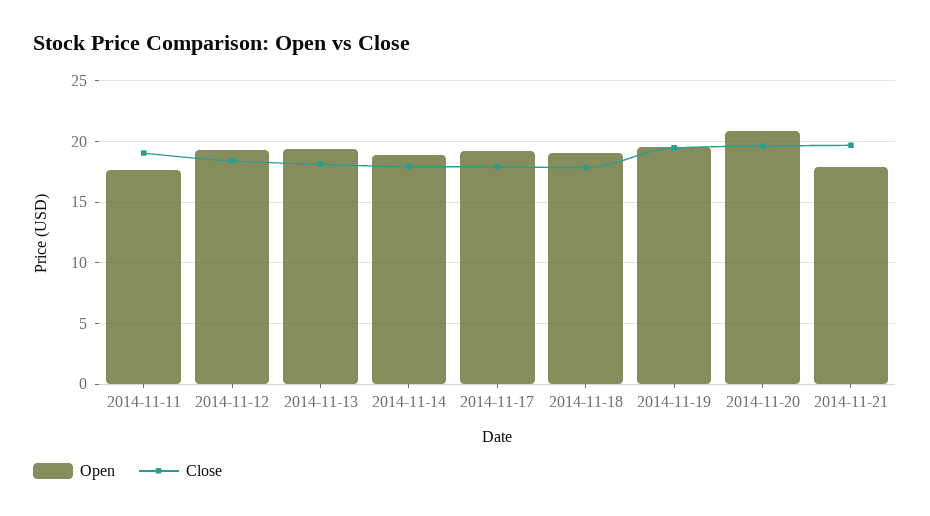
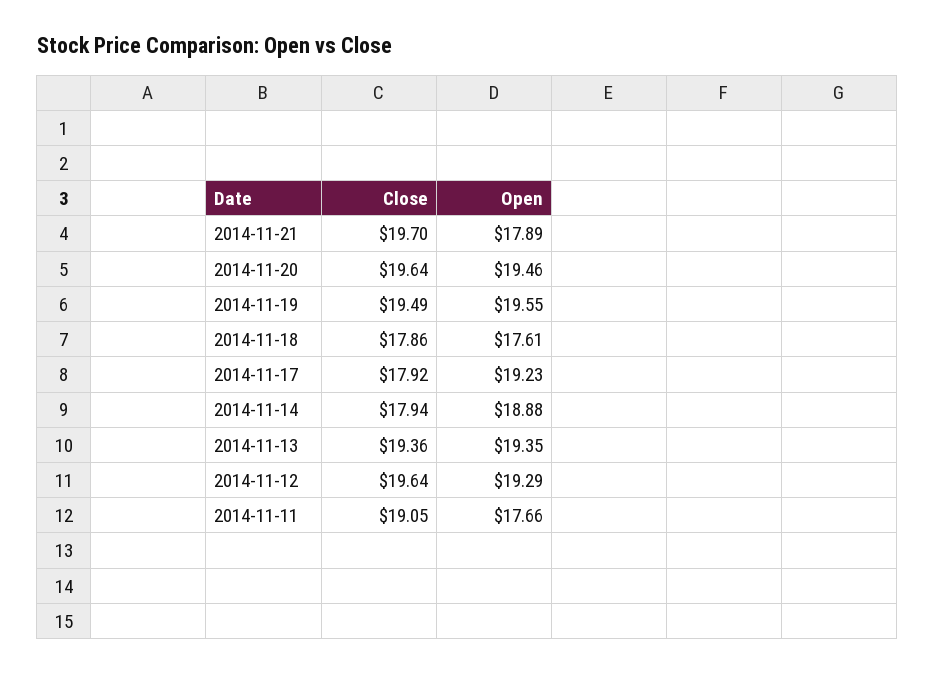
Close, 2014-11-12: 18.5 -> 19.64
Close, 2014-11-13: 18 -> 19.36
Open, 2014-11-18: 19 -> 17.61
Open, 2014-11-20: 21 -> 19.46

